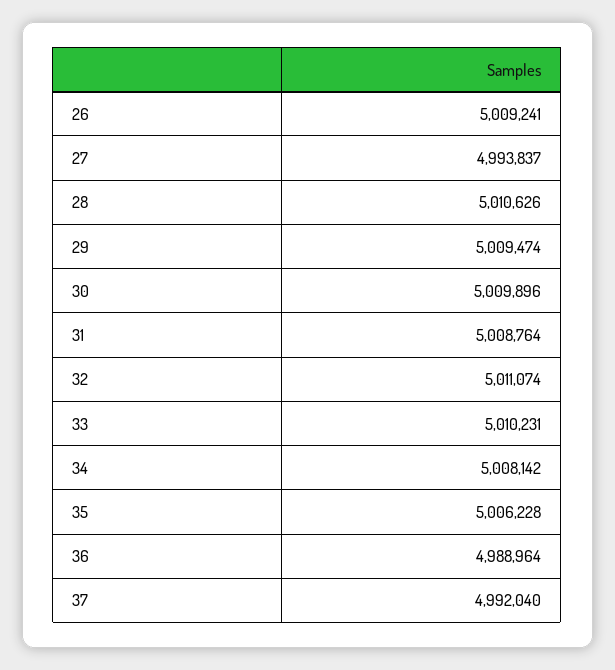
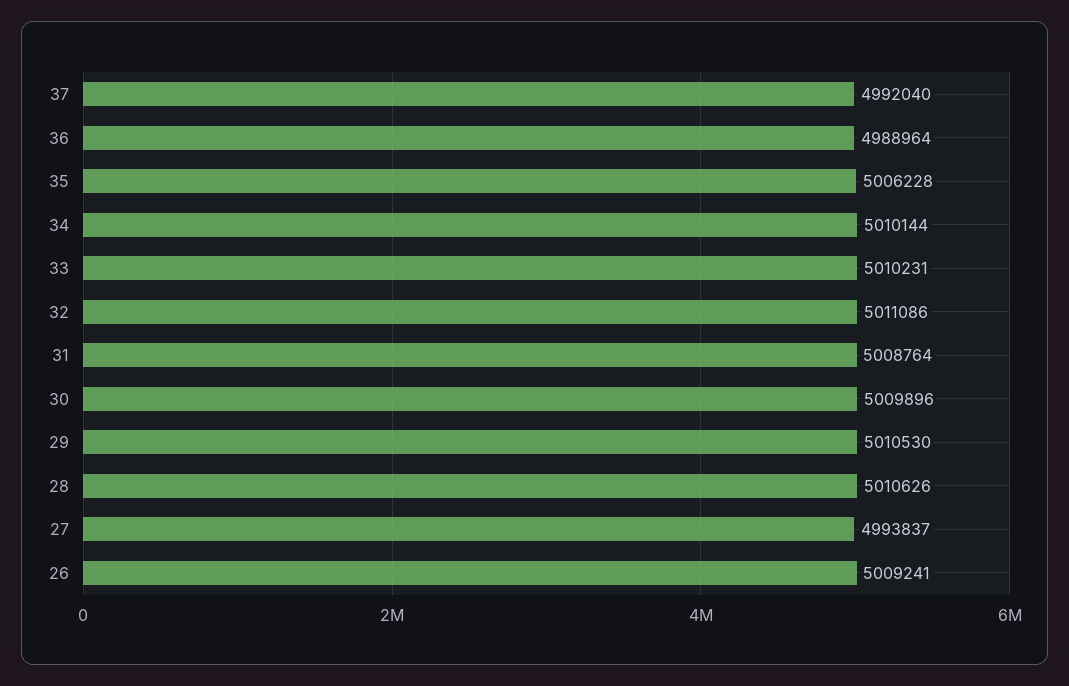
29: 5009474 -> 5010530
32: 5011074 -> 5011086
34: 5008142 -> 5010144

